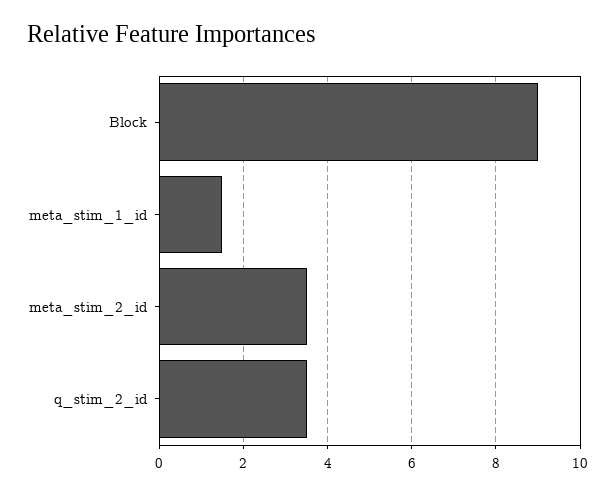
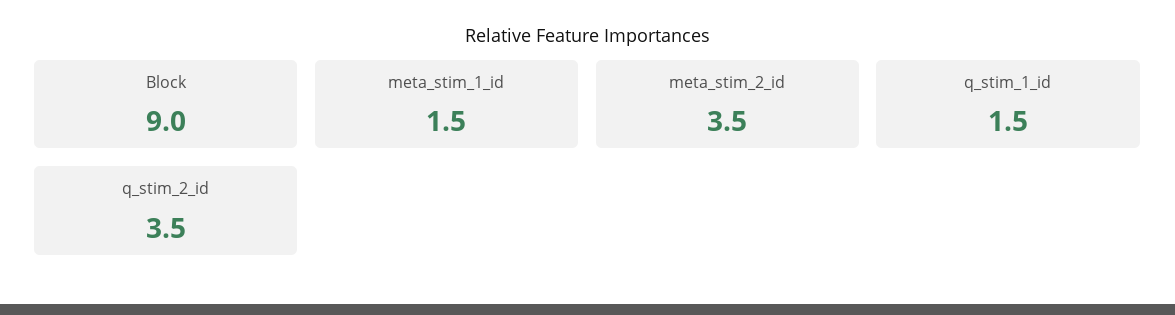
q_stim_1_id: none -> 1.5

